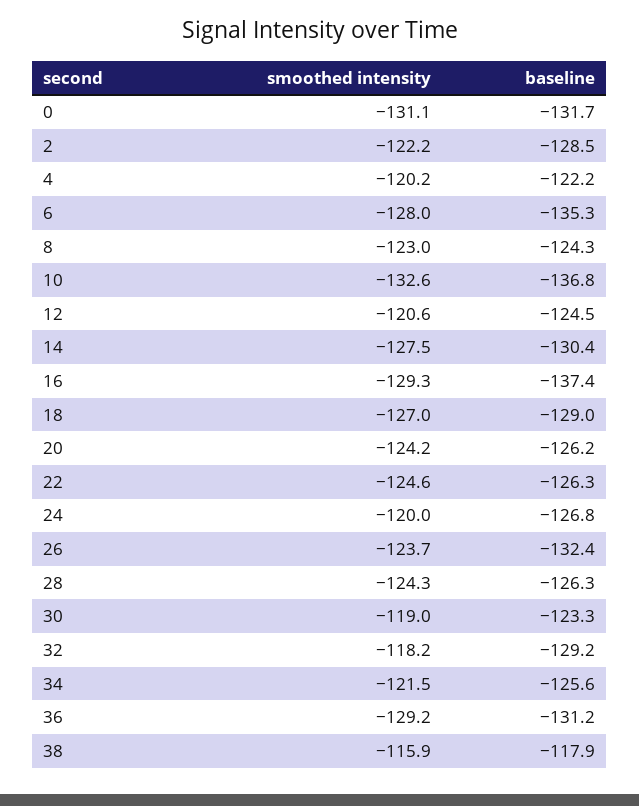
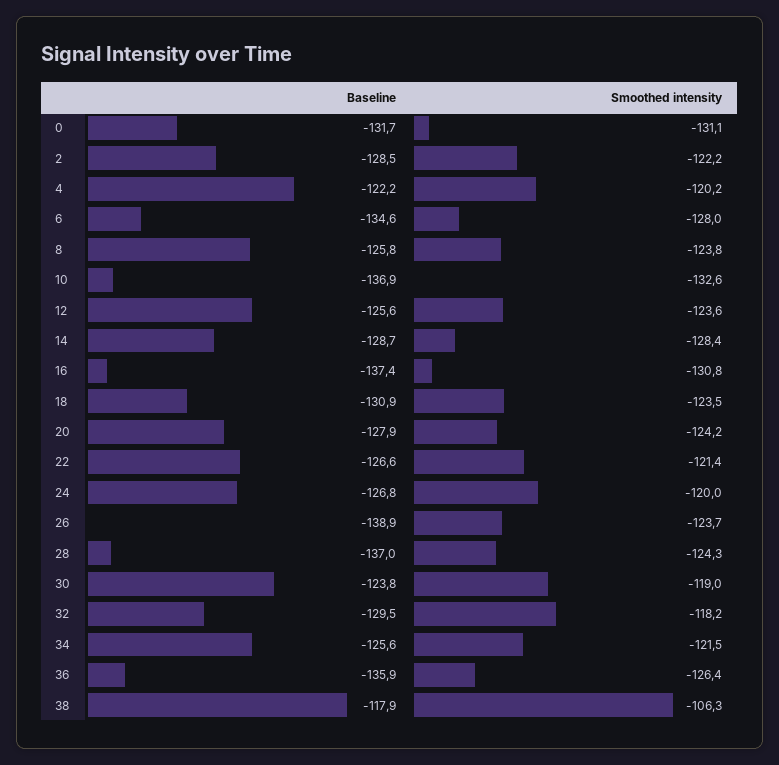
baseline, 6: -135.3 -> -134.6
smoothed intensity, 8: -123 -> -123.8
baseline, 8: -124.3 -> -125.8
baseline, 10: -136.8 -> -136.9
smoothed intensity, 12: -120.6 -> -123.6
baseline, 12: -124.5 -> -125.6
smoothed intensity, 14: -127.5 -> -128.4
baseline, 14: -130.4 -> -128.7
smoothed intensity, 16: -129.3 -> -130.8
smoothed intensity, 18: -127 -> -123.5
baseline, 18: -129 -> -130.9
baseline, 20: -126.2 -> -127.9
smoothed intensity, 22: -124.6 -> -121.4
baseline, 22: -126.3 -> -126.6
baseline, 26: -132.4 -> -138.9
baseline, 28: -126.3 -> -137
baseline, 30: -123.3 -> -123.8
baseline, 32: -129.2 -> -129.5
smoothed intensity, 36: -129.2 -> -126.4
baseline, 36: -131.2 -> -135.9
smoothed intensity, 38: -115.9 -> -106.3

